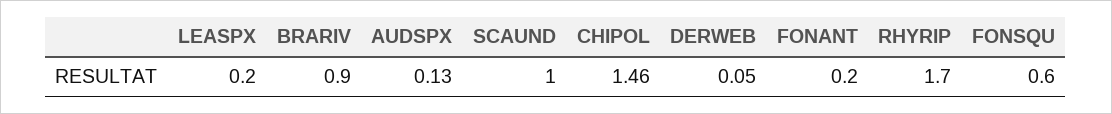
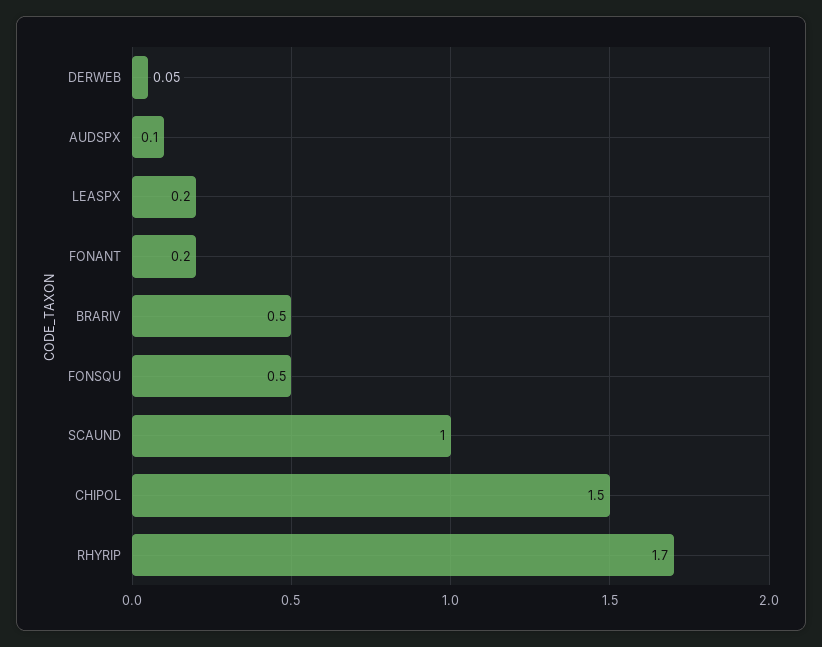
BRARIV: 0.9 -> 0.5
AUDSPX: 0.13 -> 0.1
CHIPOL: 1.46 -> 1.5
FONSQU: 0.6 -> 0.5

